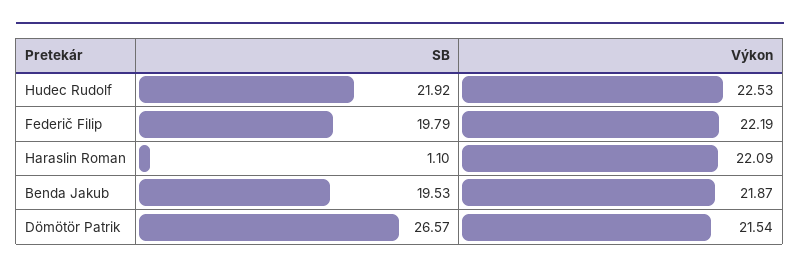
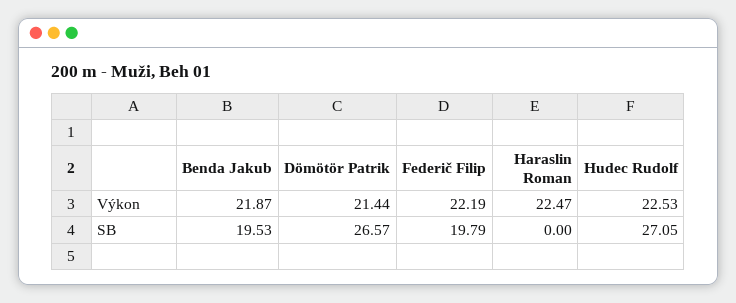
SB, Hudec Rudolf: 21.92 -> 27.05
SB, Haraslin Roman: 1.1 -> 0
Výkon, Haraslin Roman: 22.09 -> 22.47
Výkon, Dömötör Patrik: 21.54 -> 21.44

